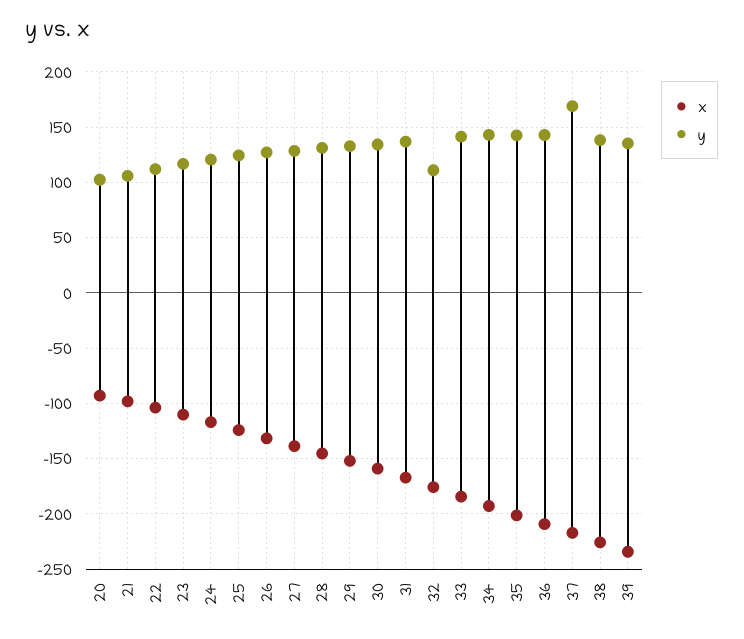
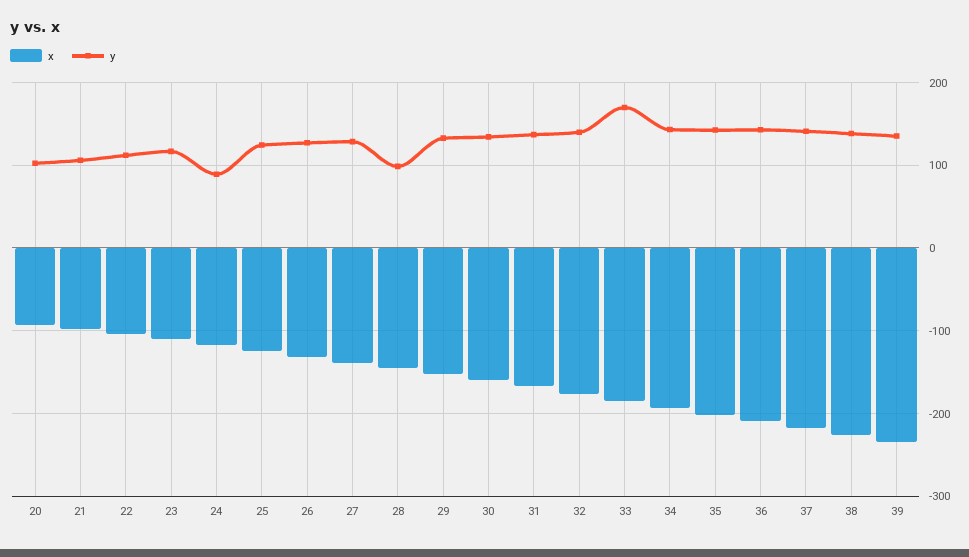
y, 24: 120 -> 90
y, 28: 130 -> 100
y, 32: 110 -> 140
y, 33: 140 -> 170
y, 37: 170 -> 140

